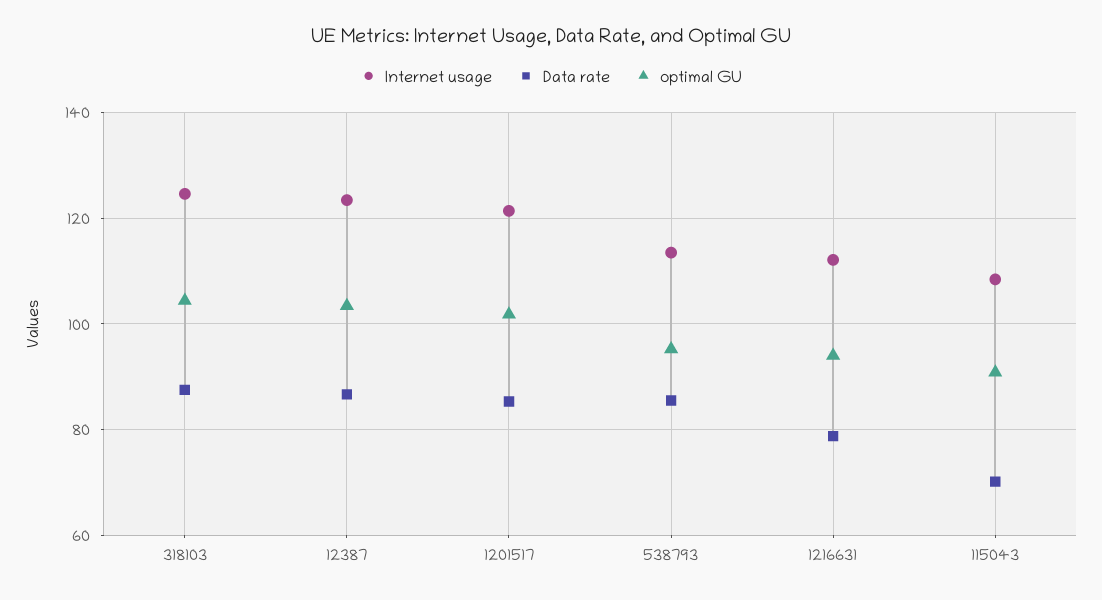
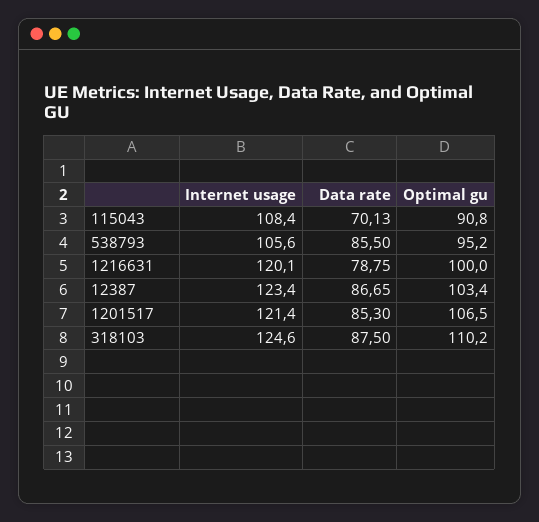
optimal GU, 318103: 104 -> 110.2
optimal GU, 1201517: 102 -> 106.5
Internet usage, 538793: 114 -> 105.6
Internet usage, 1216631: 112 -> 120.1
optimal GU, 1216631: 94 -> 100

